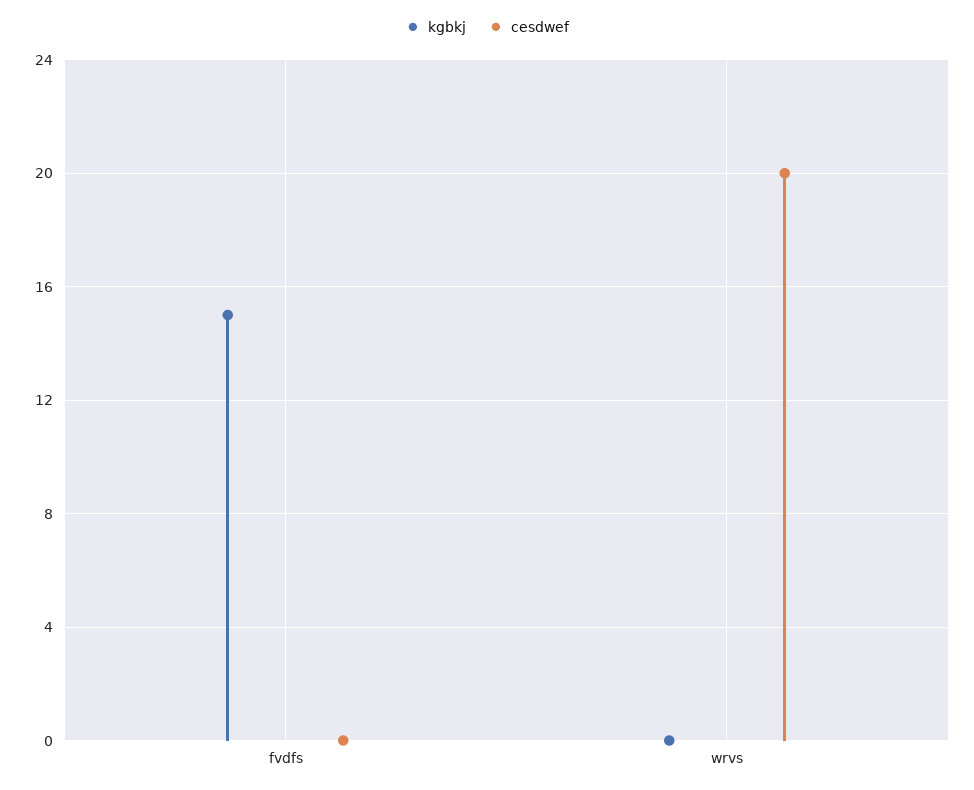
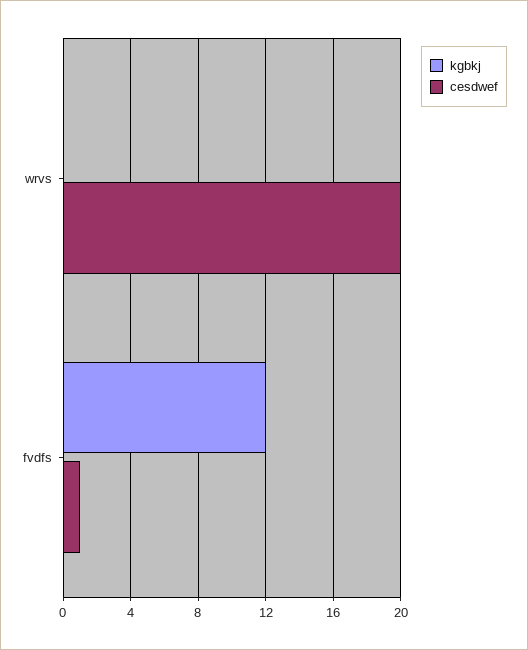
kgbkj, fvdfs: 15 -> 12
cesdwef, fvdfs: 0 -> 1

